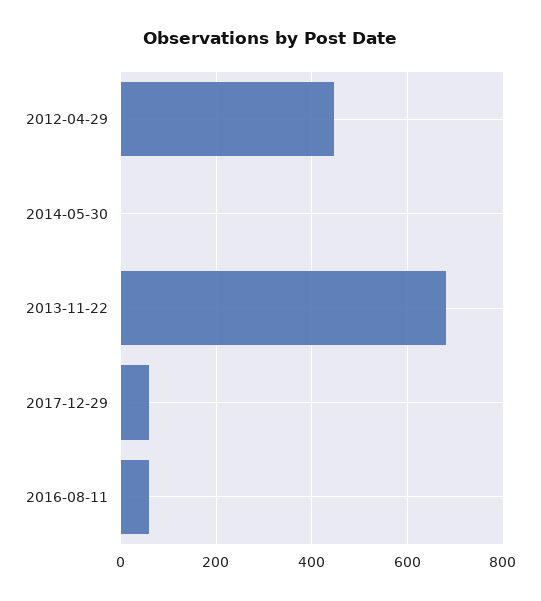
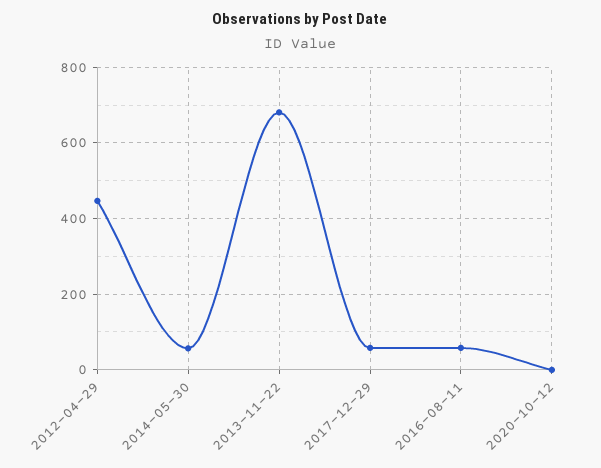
2014-05-30: 0 -> 60
2020-10-12: none -> 0

